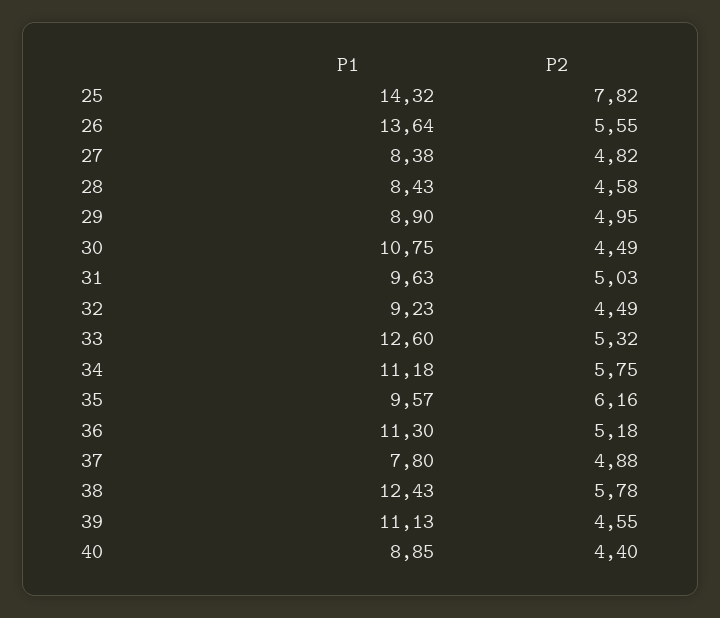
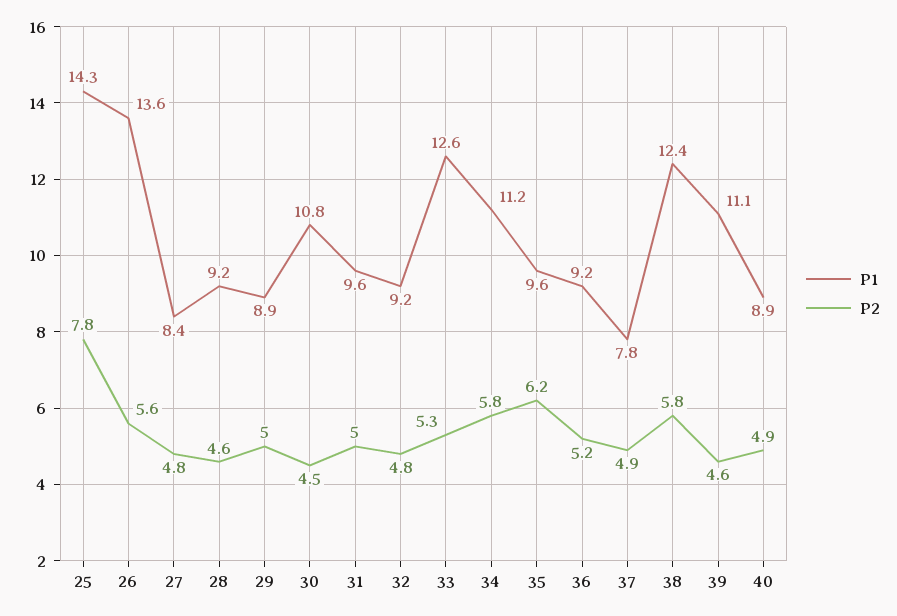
P1, 28: 8.43 -> 9.2
P2, 32: 4.49 -> 4.8
P1, 36: 11.3 -> 9.2
P2, 40: 4.4 -> 4.9

